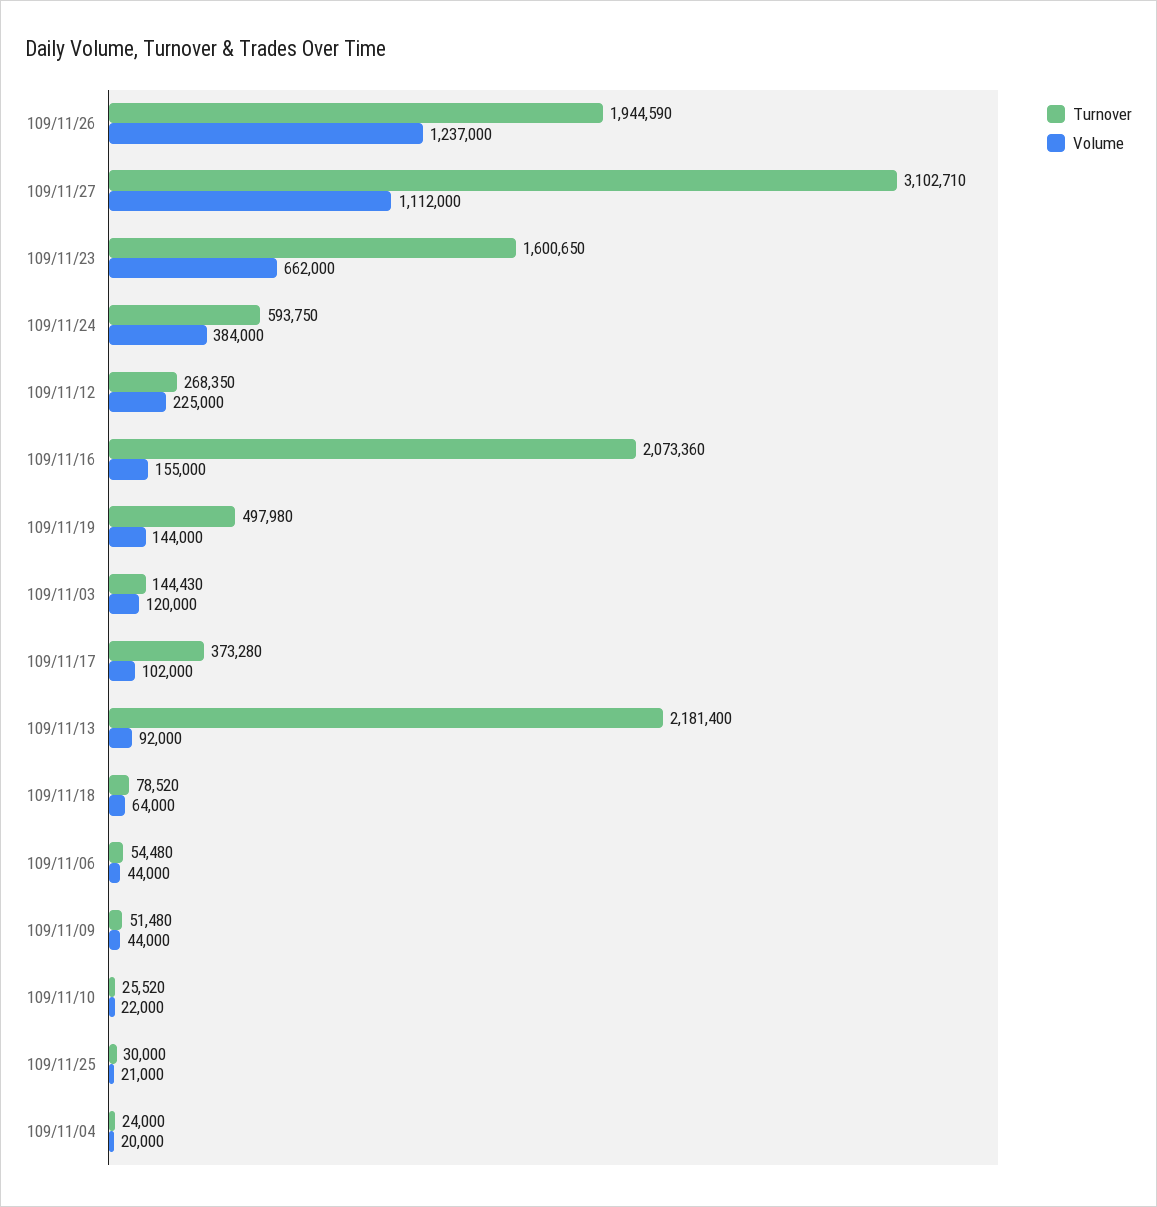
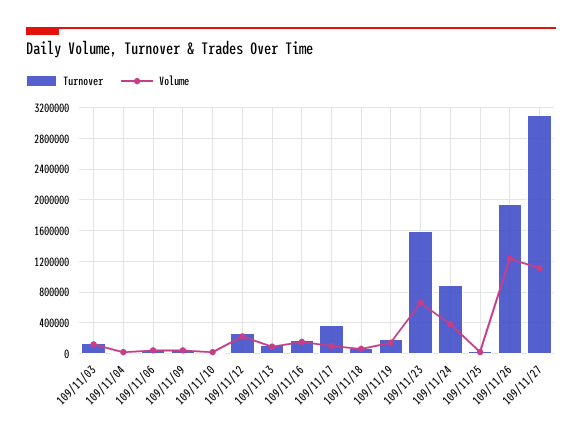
Turnover, 109/11/24: 593750 -> 900000
Turnover, 109/11/16: 2073360 -> 200000
Turnover, 109/11/19: 497980 -> 200000
Turnover, 109/11/13: 2181400 -> 100000

